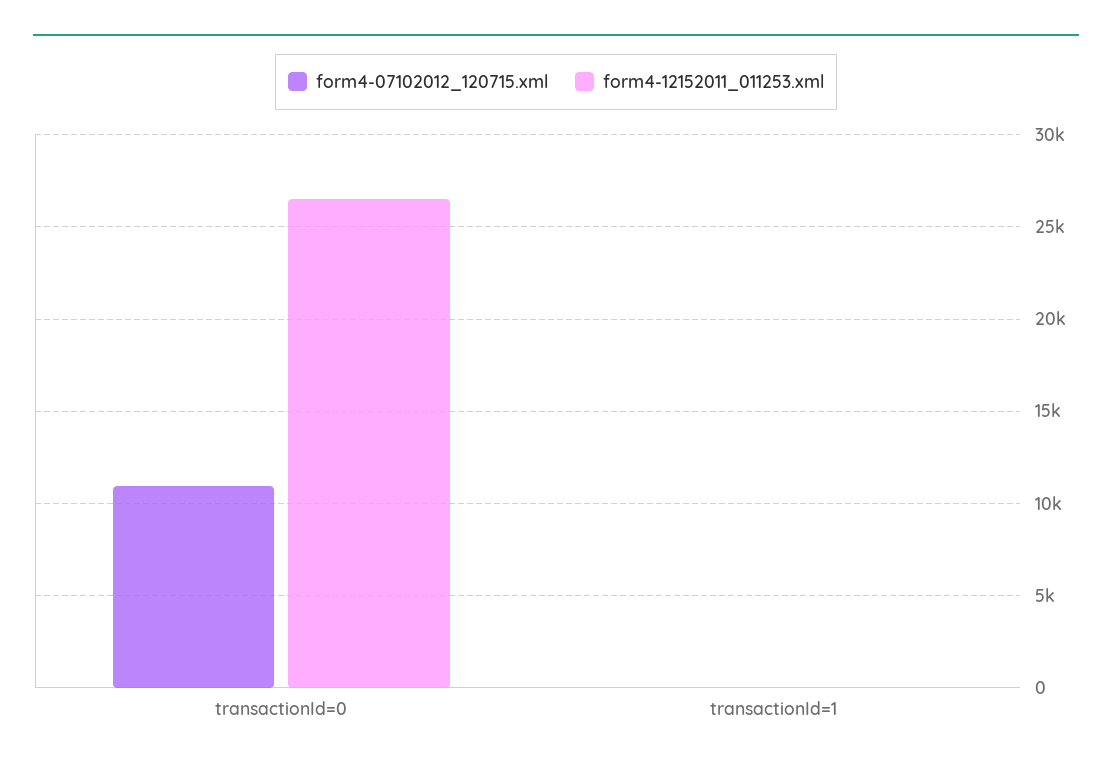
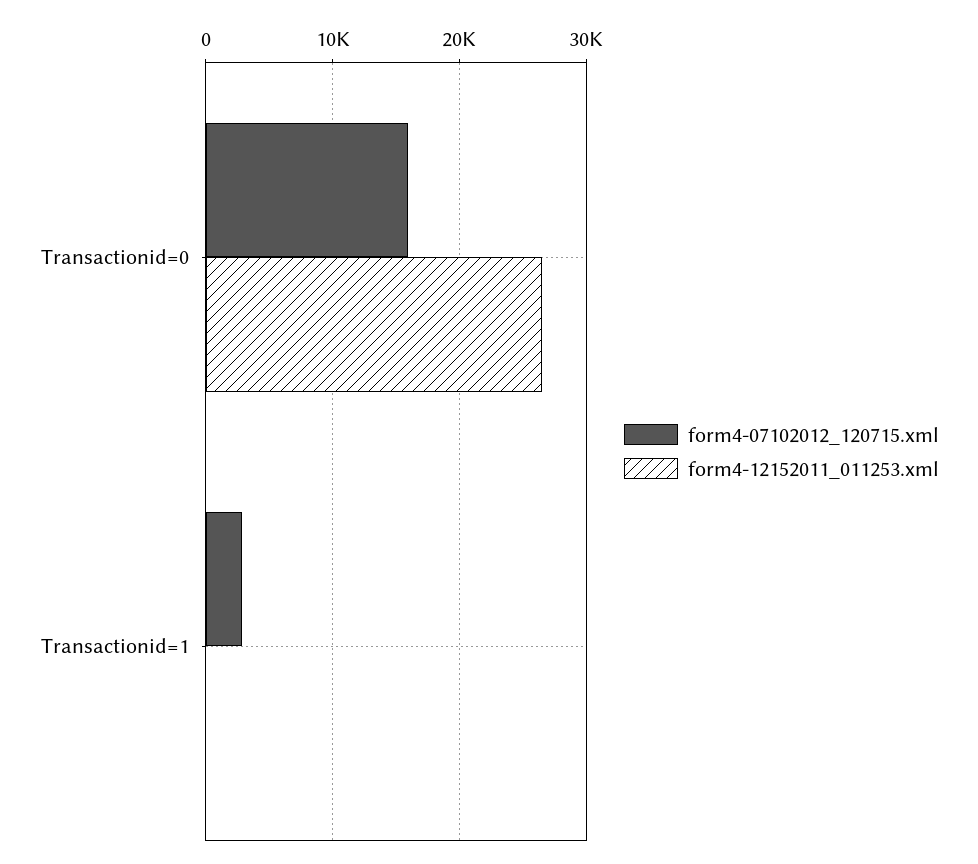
form4-07102012_120715.xml, transactionId=0: 11000 -> 16000
form4-07102012_120715.xml, transactionId=1: 0 -> 3000

